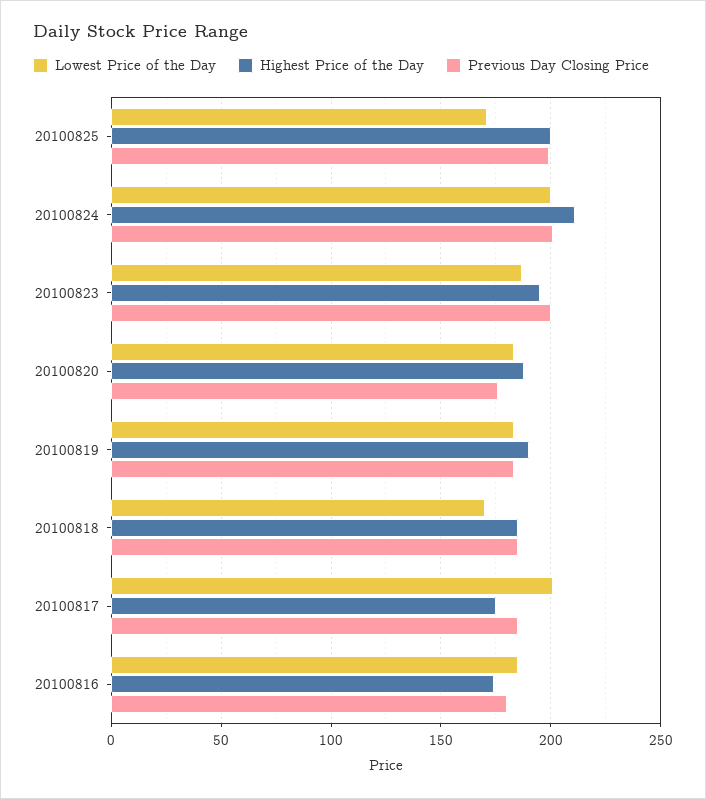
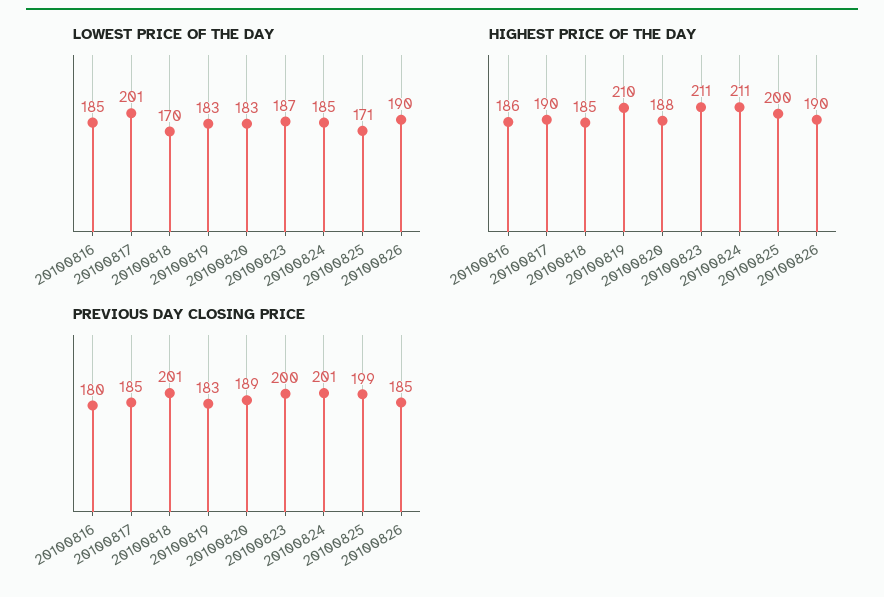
Lowest Price of the Day, 20100824: 200 -> 185
Highest Price of the Day, 20100823: 195 -> 211
Previous Day Closing Price, 20100820: 175 -> 189
Highest Price of the Day, 20100819: 190 -> 210
Previous Day Closing Price, 20100818: 185 -> 201
Highest Price of the Day, 20100817: 175 -> 190
Highest Price of the Day, 20100816: 175 -> 186
Lowest Price of the Day, 20100826: none -> 190
Highest Price of the Day, 20100826: none -> 190
Previous Day Closing Price, 20100826: none -> 185

